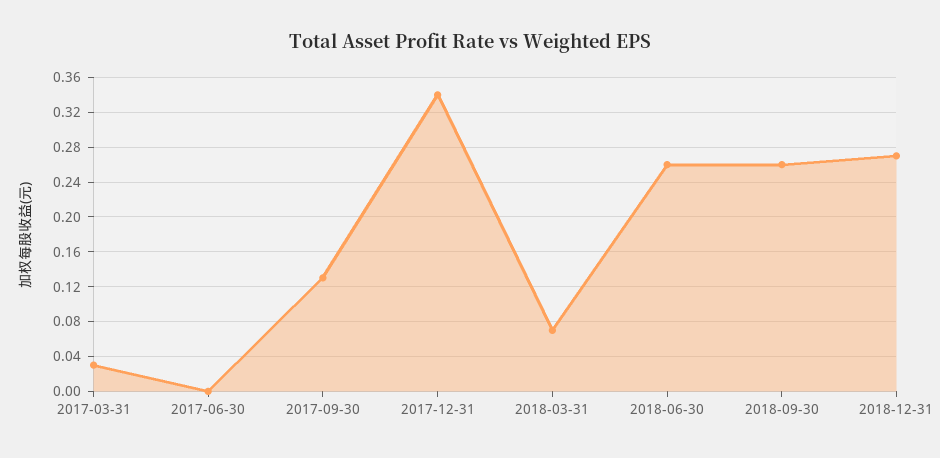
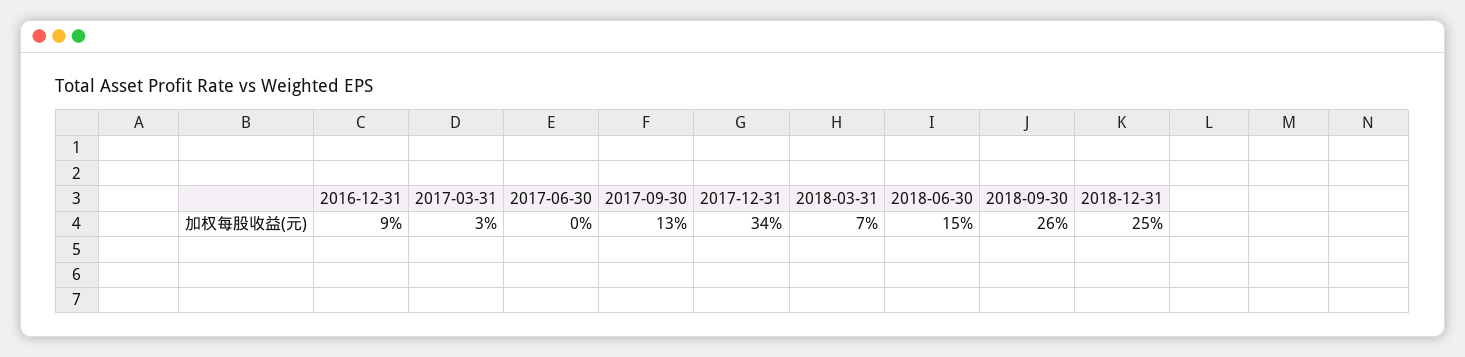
2018-06-30: 0.26 -> 0.15
2018-12-31: 0.27 -> 0.25
2016-12-31: none -> 0.09

